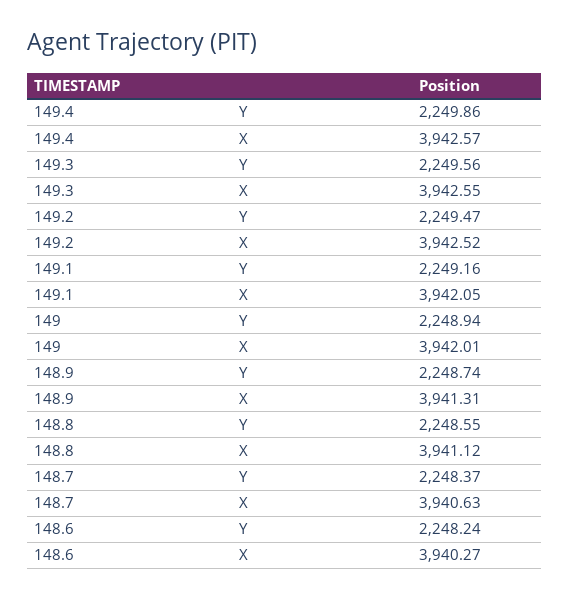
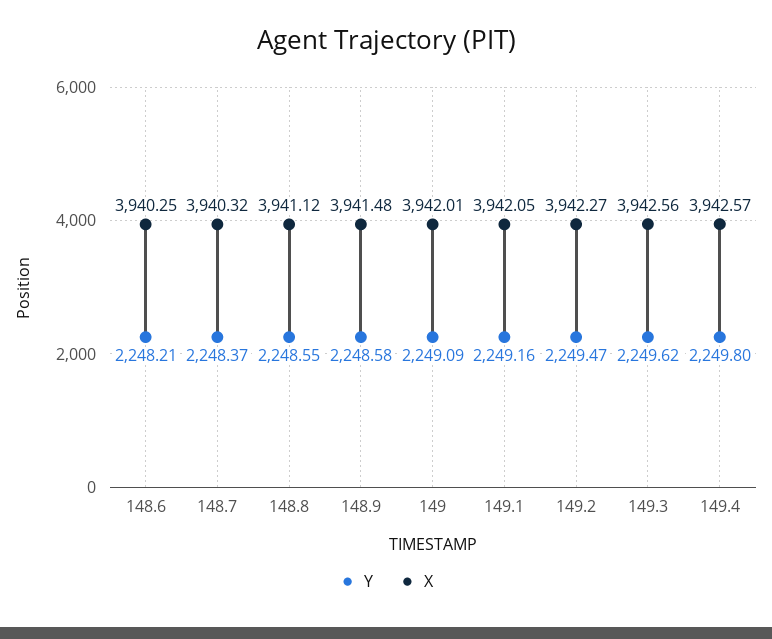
Y, 149.4: 2249.86 -> 2249.8
Y, 149.3: 2249.56 -> 2249.62
X, 149.3: 3942.55 -> 3942.56
X, 149.2: 3942.52 -> 3942.27
Y, 149: 2248.94 -> 2249.09
Y, 148.9: 2248.74 -> 2248.58
X, 148.9: 3941.31 -> 3941.48
X, 148.7: 3940.63 -> 3940.32
Y, 148.6: 2248.24 -> 2248.21
X, 148.6: 3940.27 -> 3940.25

